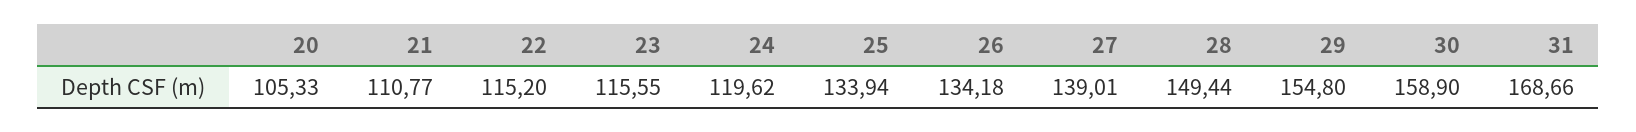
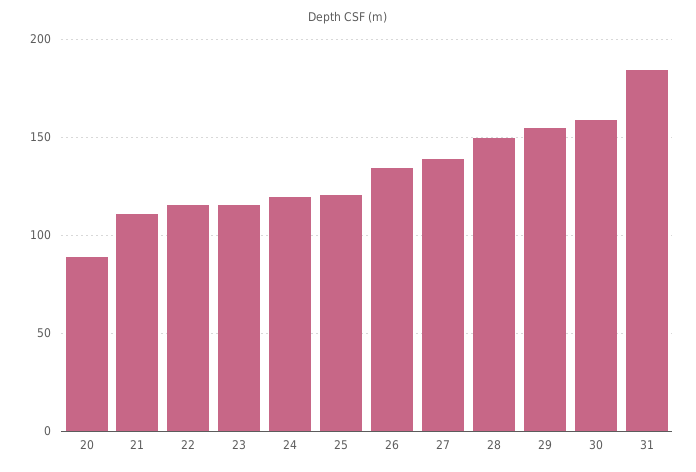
20: 105.33 -> 90
25: 133.94 -> 120
31: 168.66 -> 185

